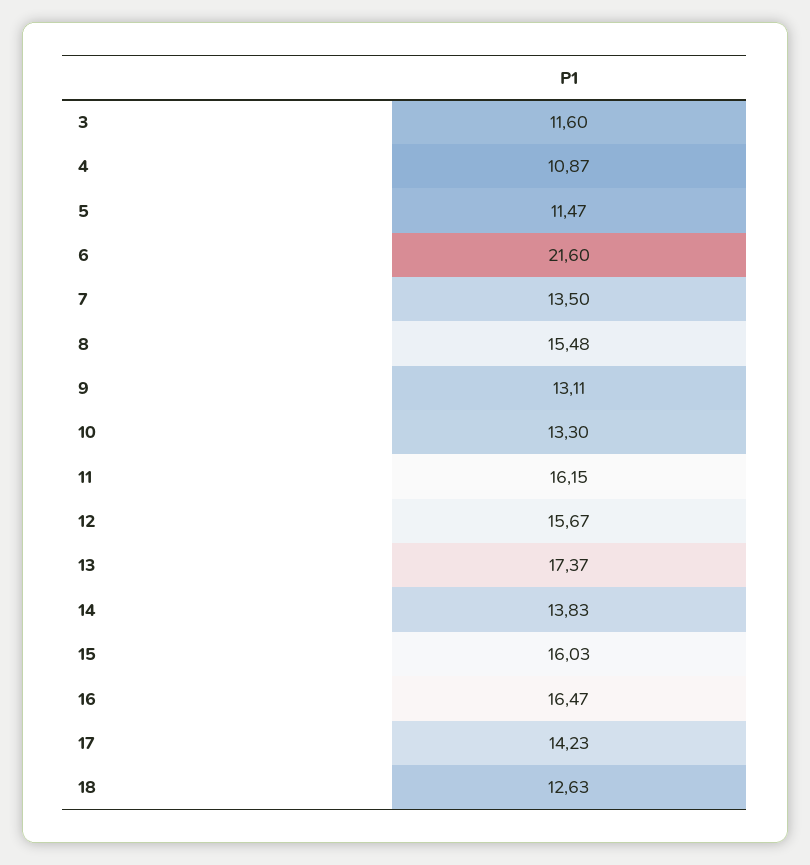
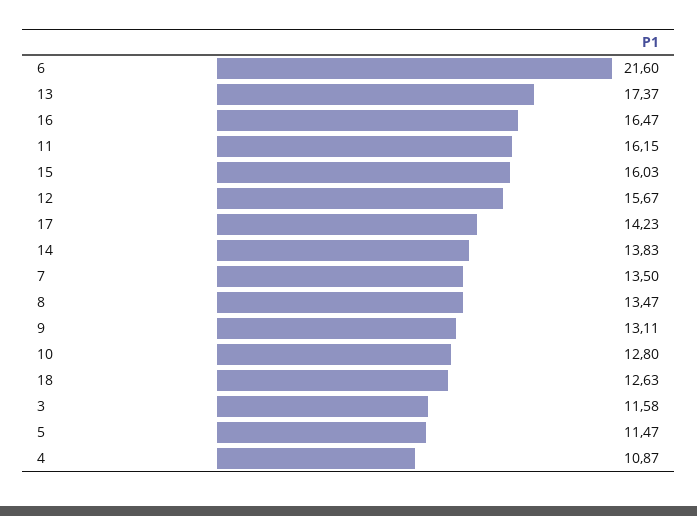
3: 11.6 -> 11.58
8: 15.48 -> 13.47
10: 13.3 -> 12.8

